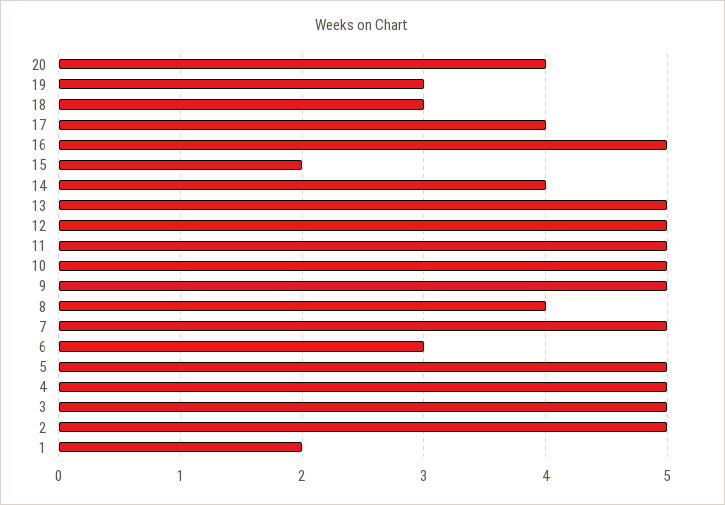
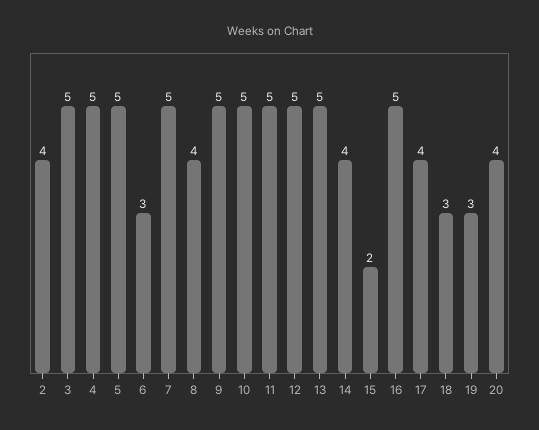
2: 5 -> 4
1: 2 -> none

